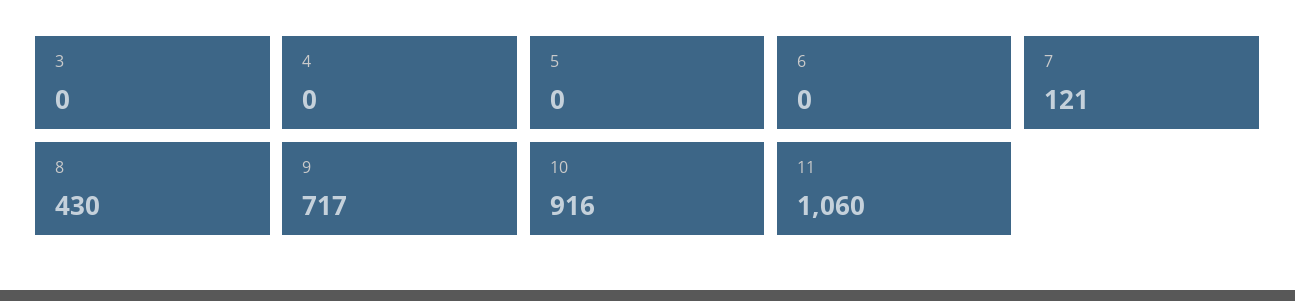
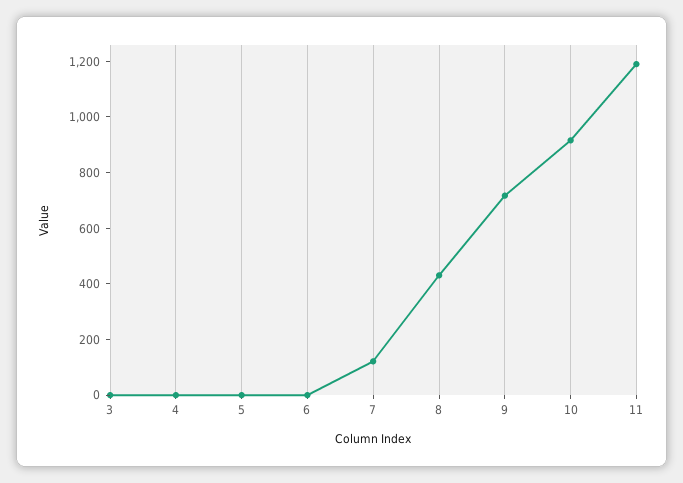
11: 1060 -> 1200

